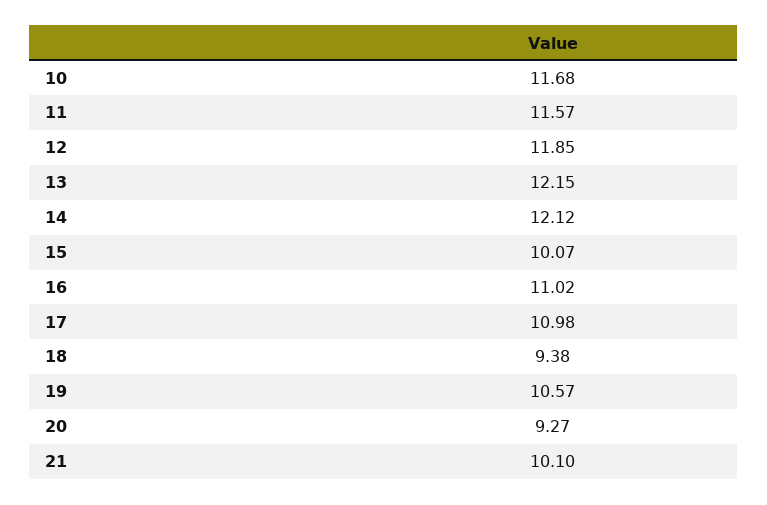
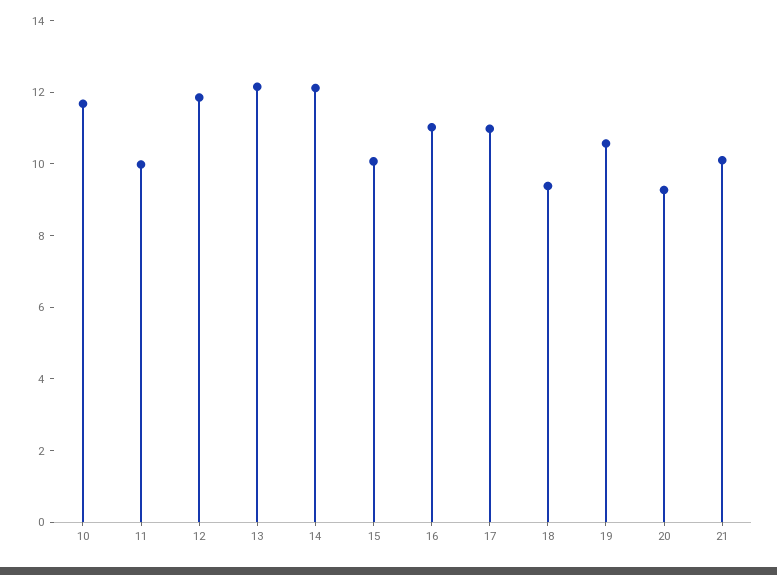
11: 11.57 -> 10

